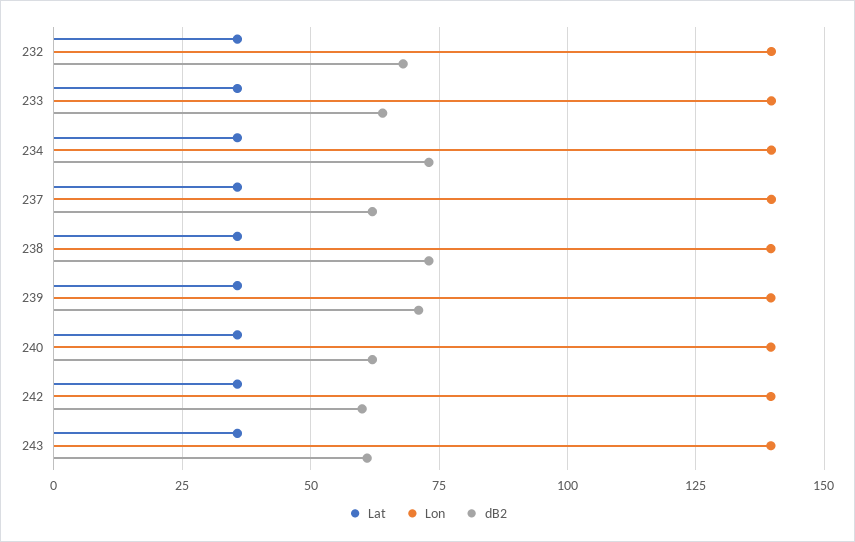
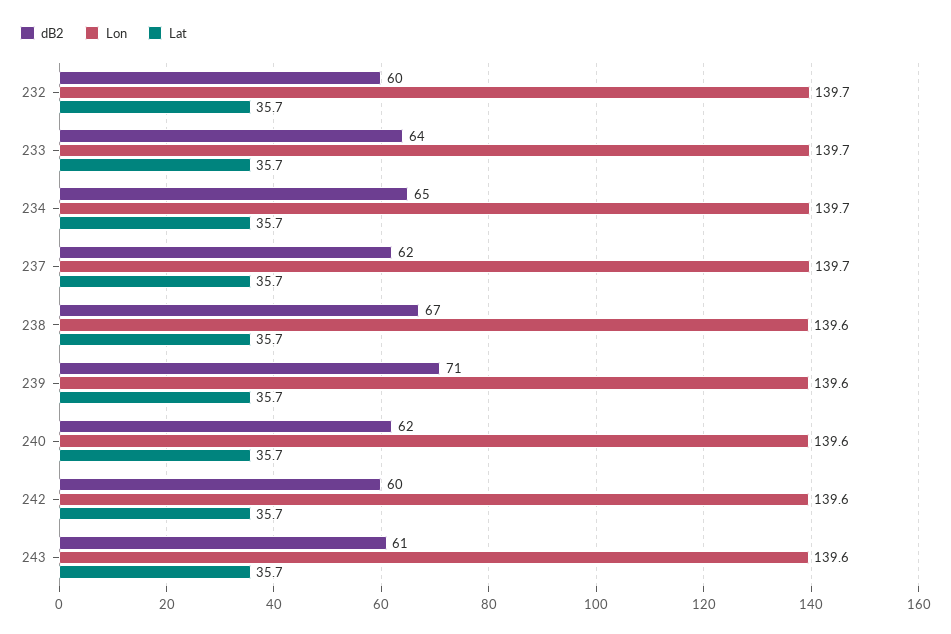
dB2, 232: 67.5 -> 60
dB2, 234: 72.5 -> 65
dB2, 238: 72.5 -> 67

